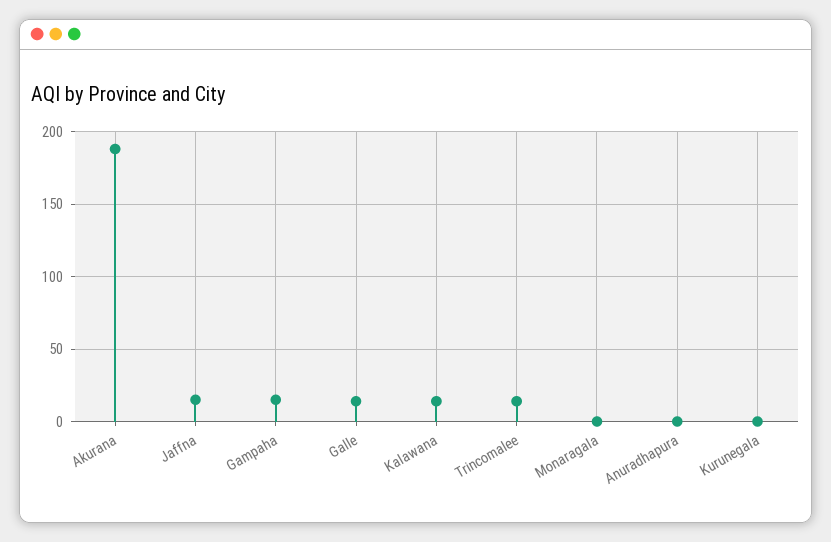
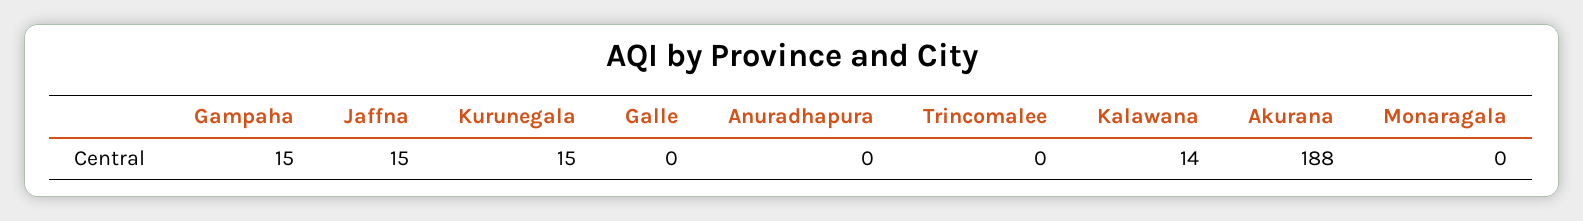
Galle: 15 -> 0
Trincomalee: 15 -> 0
Kurunegala: 0 -> 15

